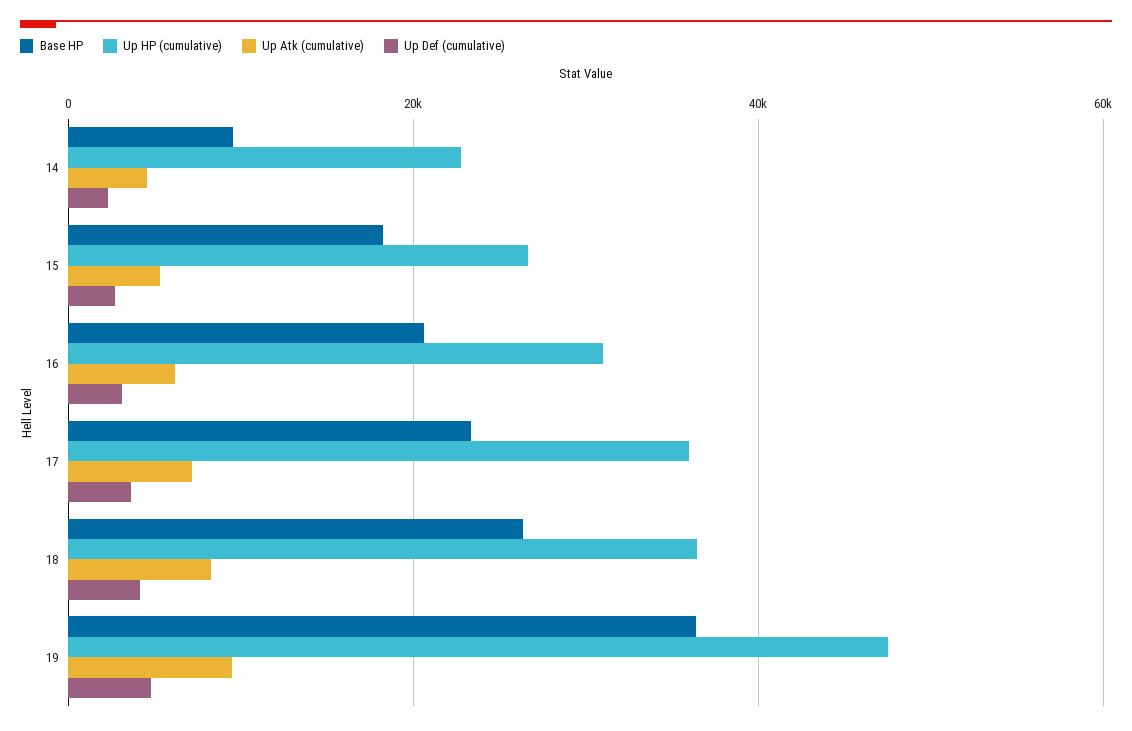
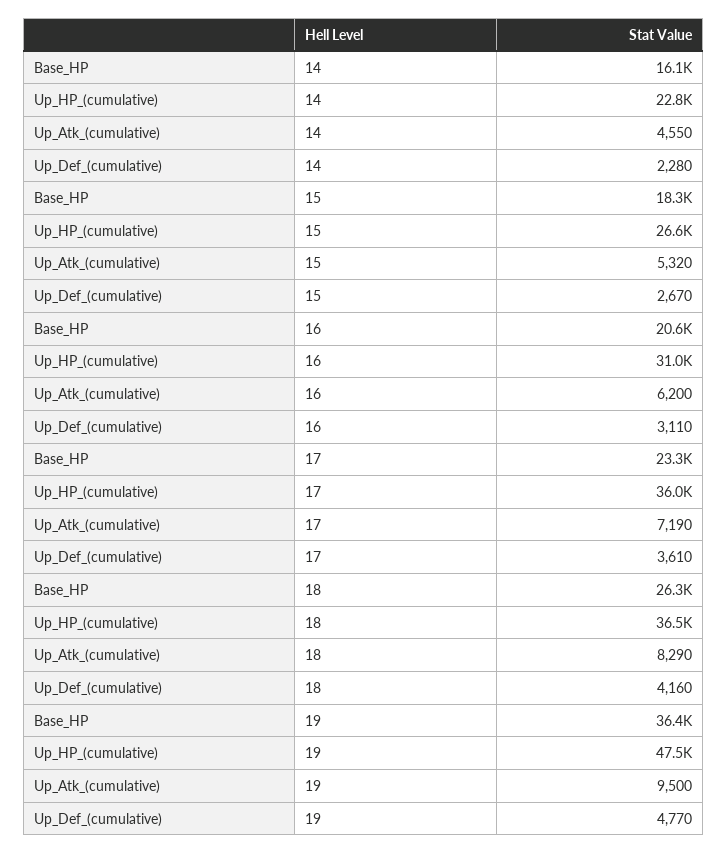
Base HP, 14: 10000 -> 16100

